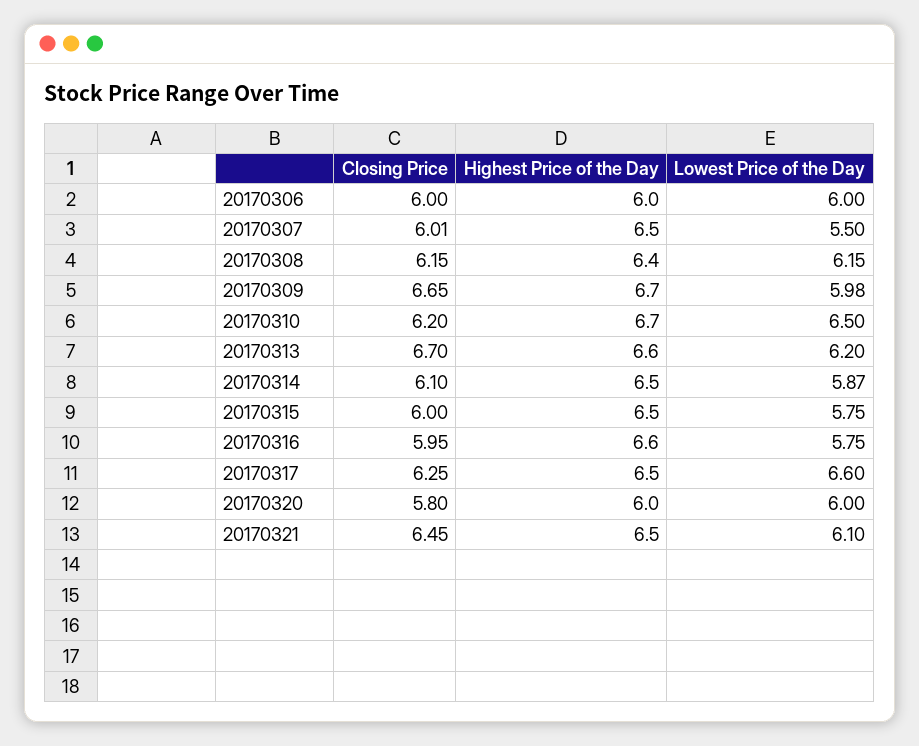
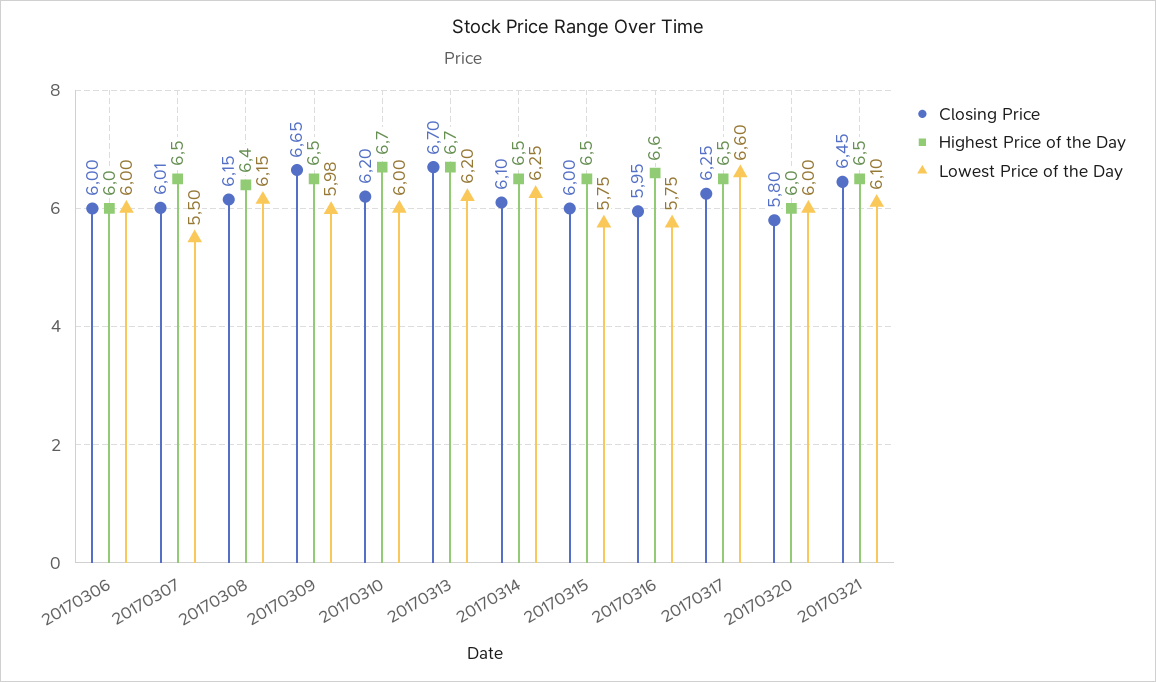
Highest Price of the Day, 20170309: 6.7 -> 6.5
Lowest Price of the Day, 20170310: 6.5 -> 6
Highest Price of the Day, 20170313: 6.6 -> 6.7
Lowest Price of the Day, 20170314: 5.87 -> 6.25

